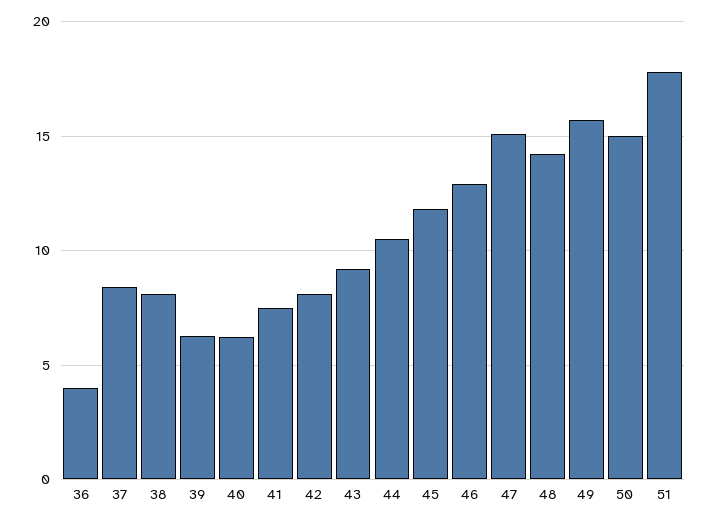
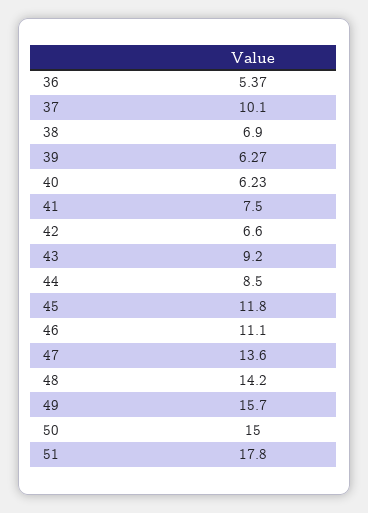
36: 4 -> 5.37
37: 8.5 -> 10.1
38: 8 -> 6.9
42: 8 -> 6.6
44: 10.5 -> 8.5
46: 13 -> 11.1
47: 15 -> 13.6

